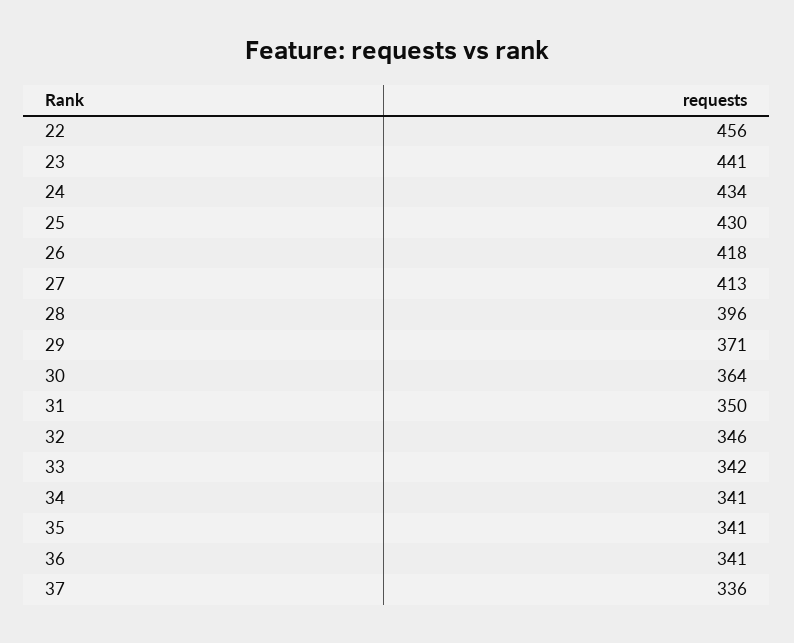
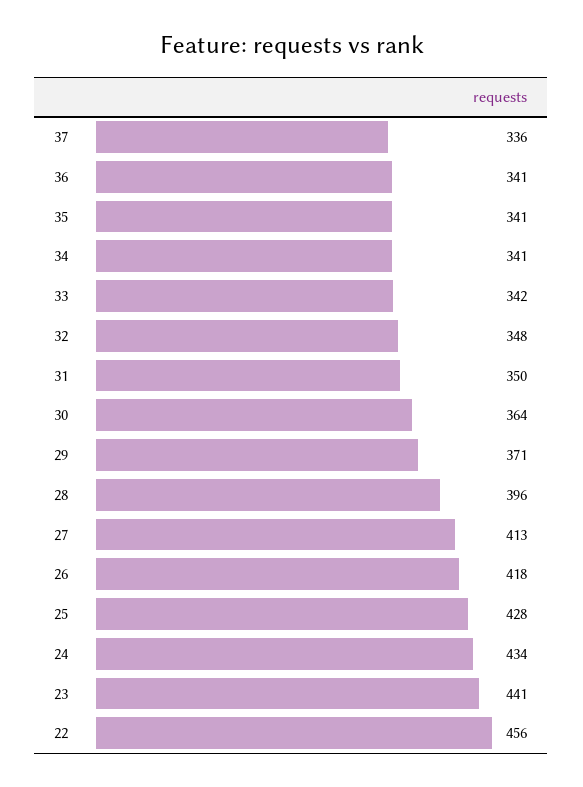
25: 430 -> 428
32: 346 -> 348

